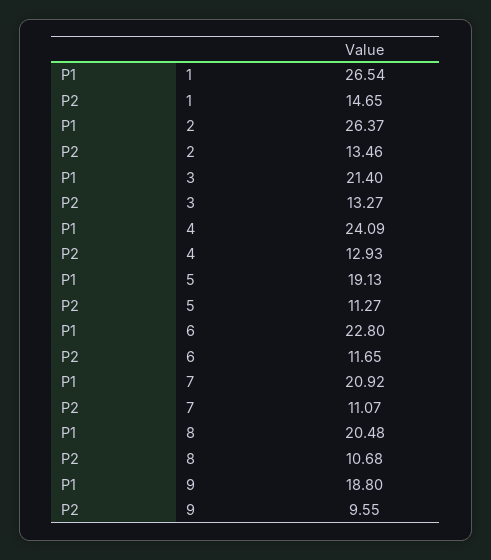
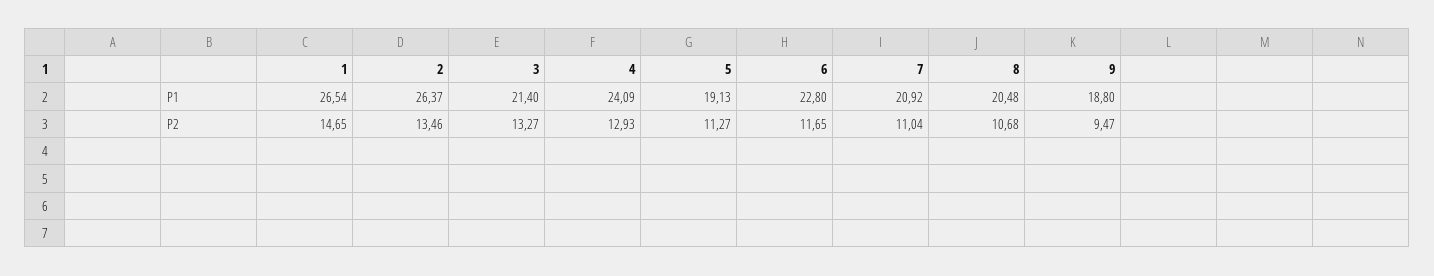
P2, 7: 11.07 -> 11.04
P2, 9: 9.55 -> 9.47

